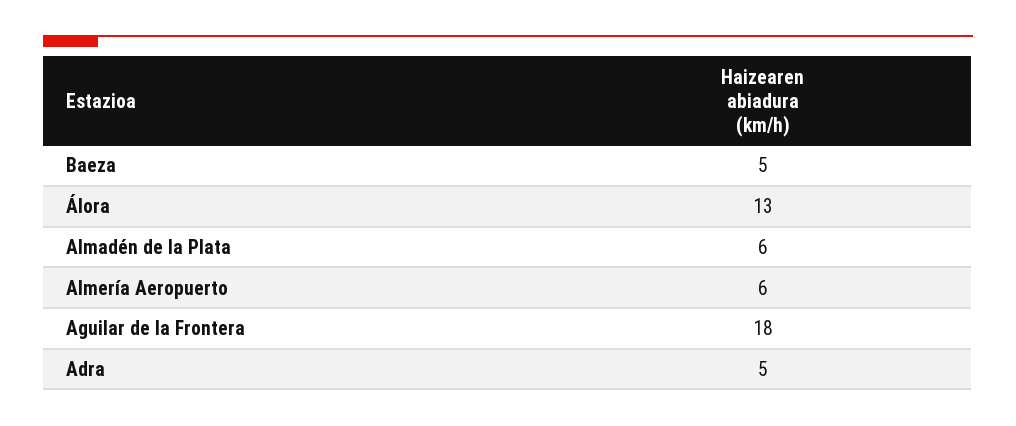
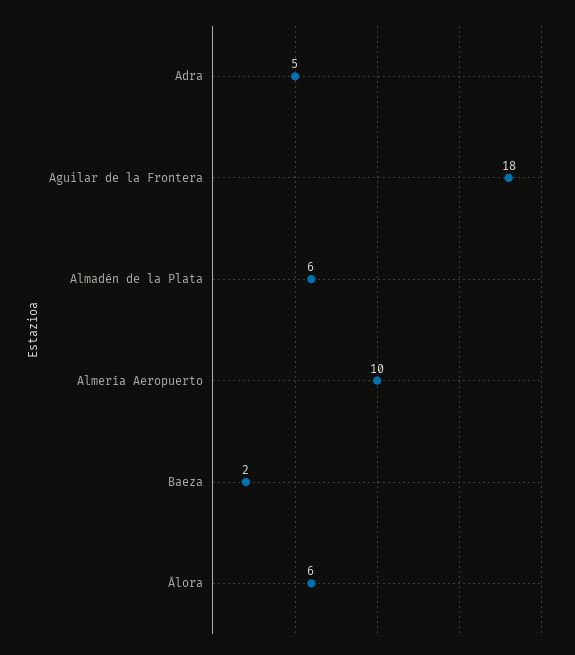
Baeza: 5 -> 2
Álora: 13 -> 6
Almería Aeropuerto: 6 -> 10

